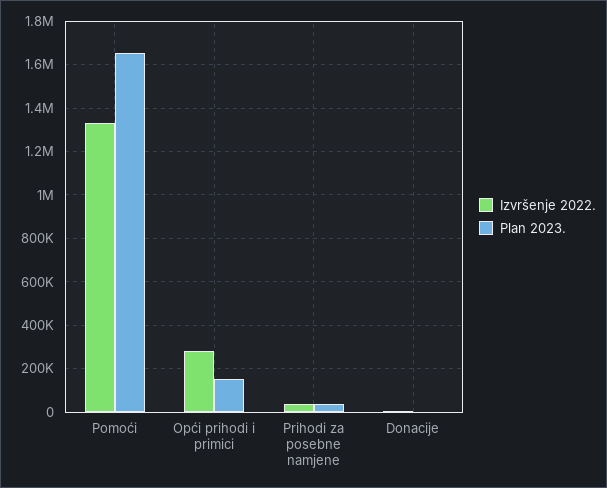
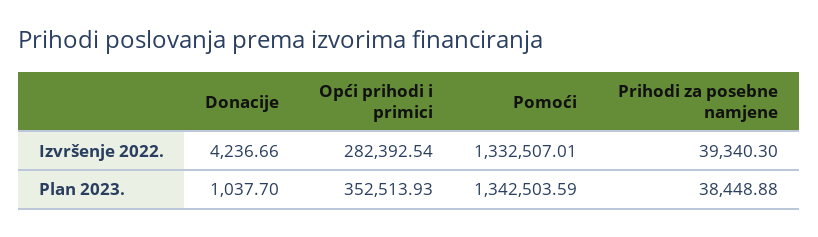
Plan 2023., Pomoći: 1650000 -> 1342503.59
Plan 2023., Opći prihodi i primici: 150000 -> 352513.93

